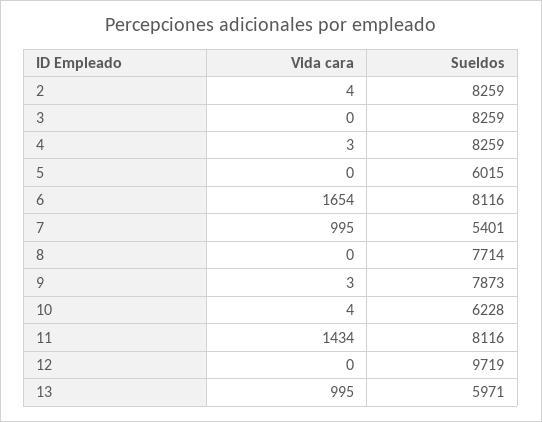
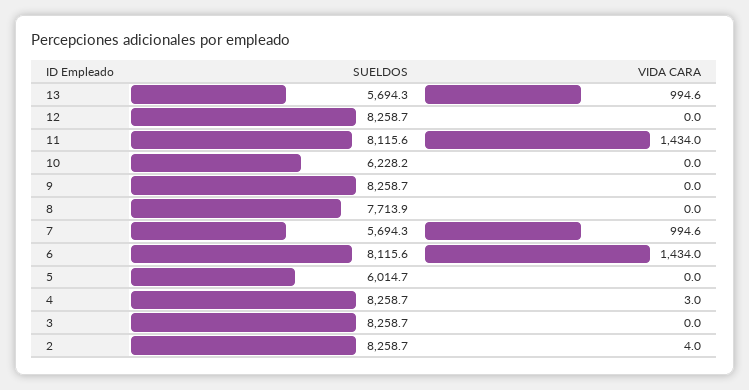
Vida cara, 6: 1654 -> 1434
Sueldos, 7: 5401 -> 5694.3
Vida cara, 9: 3 -> 0
Sueldos, 9: 7873 -> 8258.7
Vida cara, 10: 4 -> 0
Sueldos, 12: 9719 -> 8258.7
Sueldos, 13: 5971 -> 5694.3

